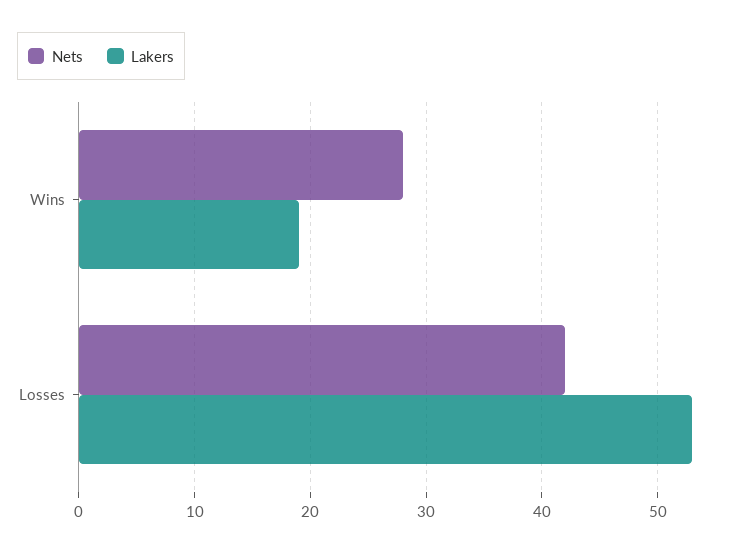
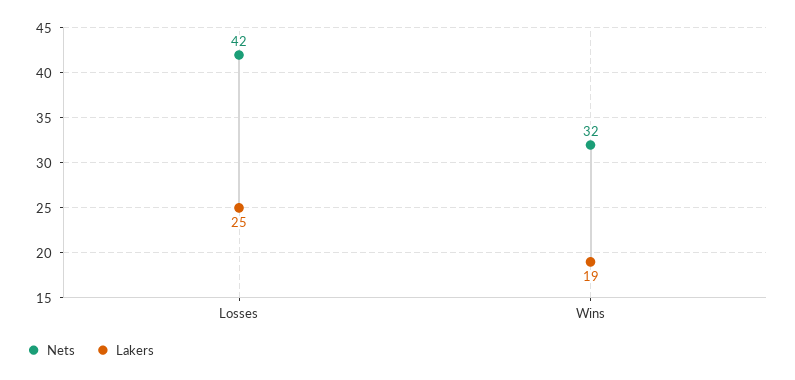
Nets, Wins: 28 -> 32
Lakers, Losses: 53 -> 25

